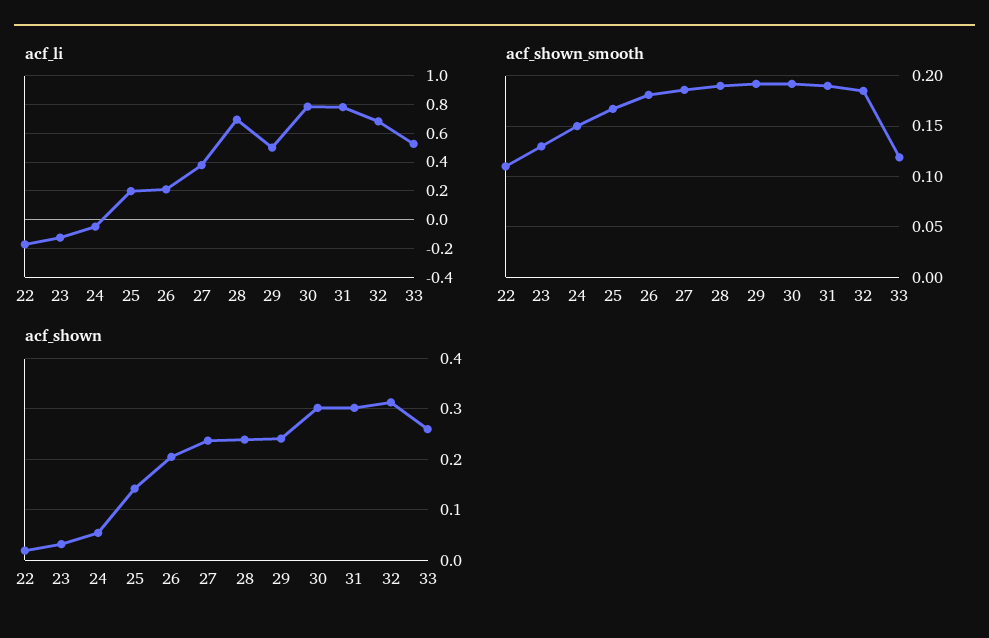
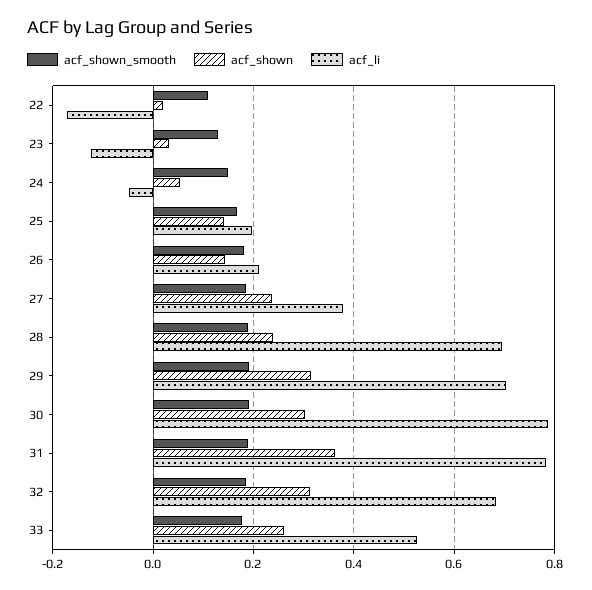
acf_li, 29: 0.5 -> 0.7
acf_shown_smooth, 33: 0.12 -> 0.18
acf_shown, 26: 0.2 -> 0.14
acf_shown, 29: 0.24 -> 0.32
acf_shown, 31: 0.3 -> 0.36

